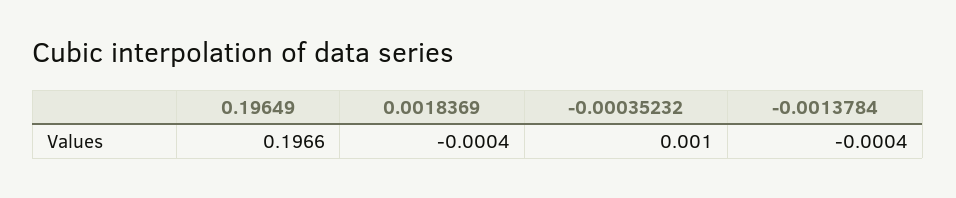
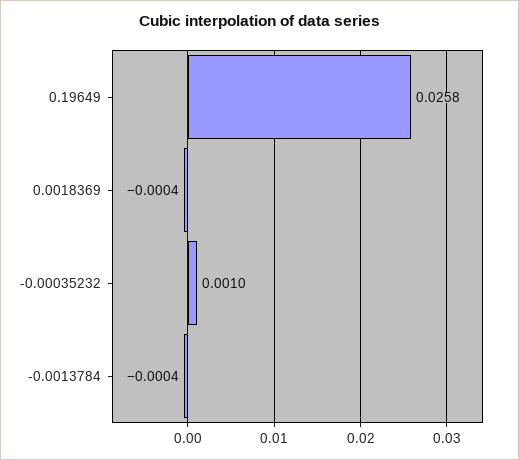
0.19649: 0.1966 -> 0.0258

